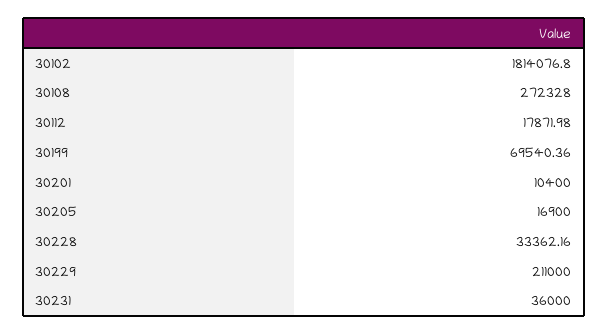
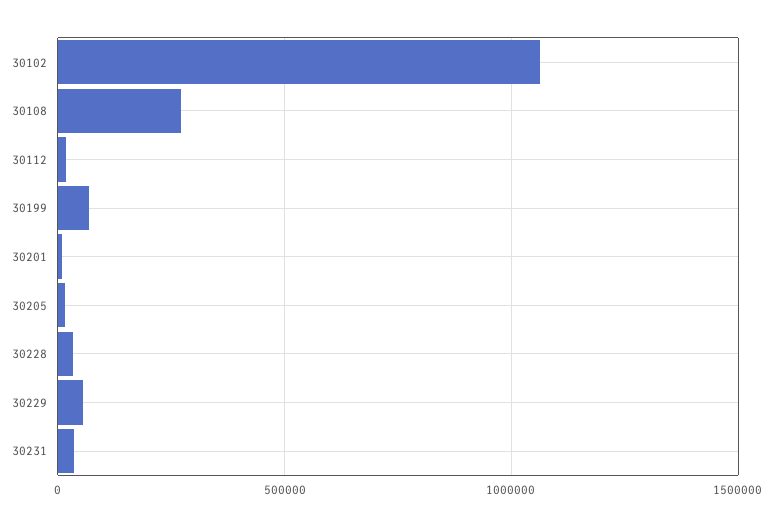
30102: 1814076.8 -> 1050000
30229: 211000 -> 50000

